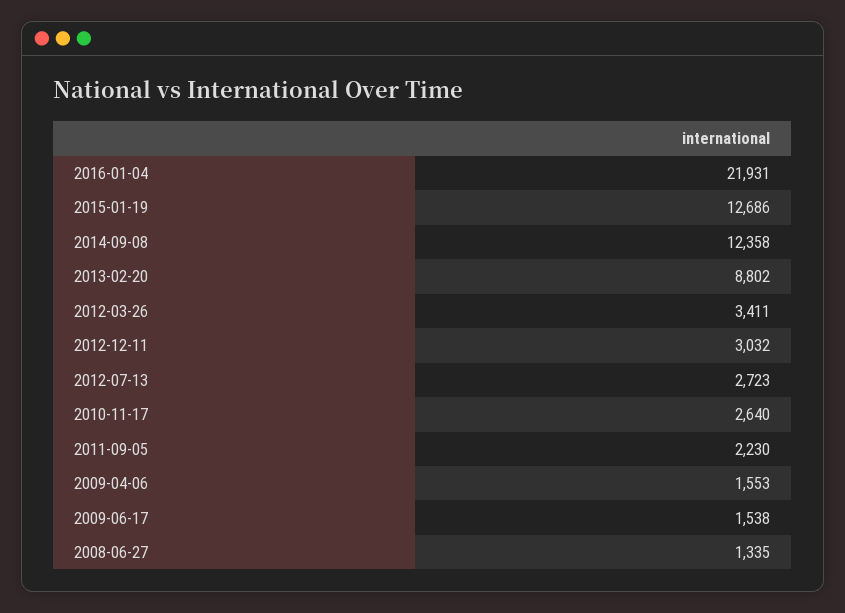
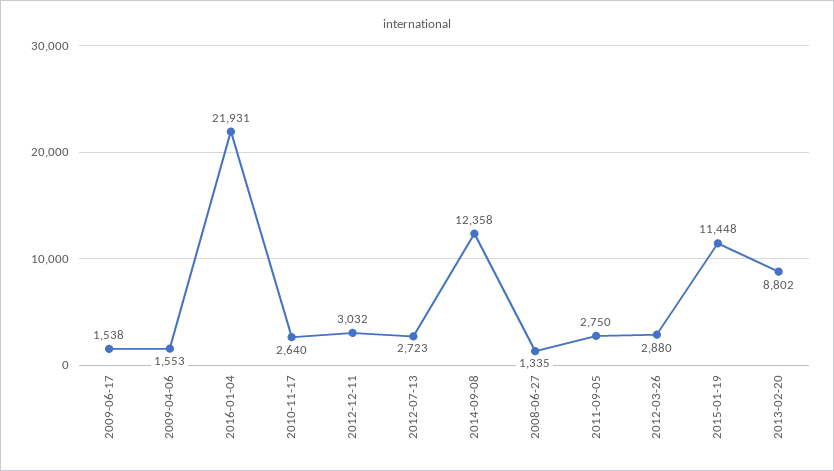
2015-01-19: 12686 -> 11448
2012-03-26: 3411 -> 2880
2011-09-05: 2230 -> 2750

